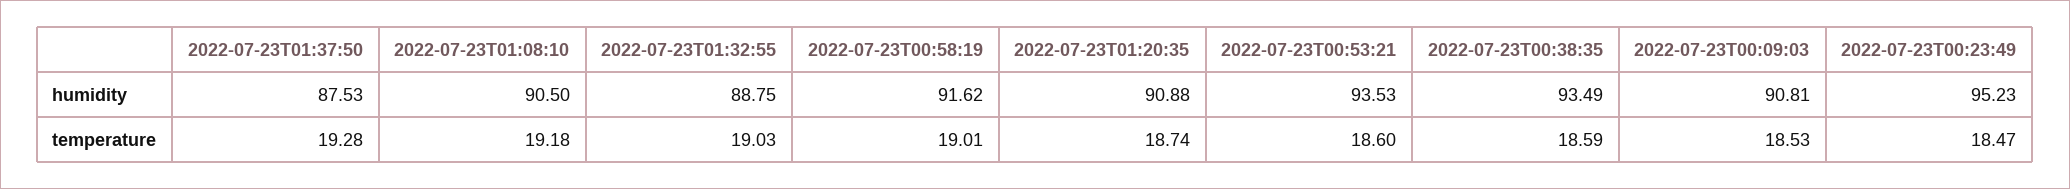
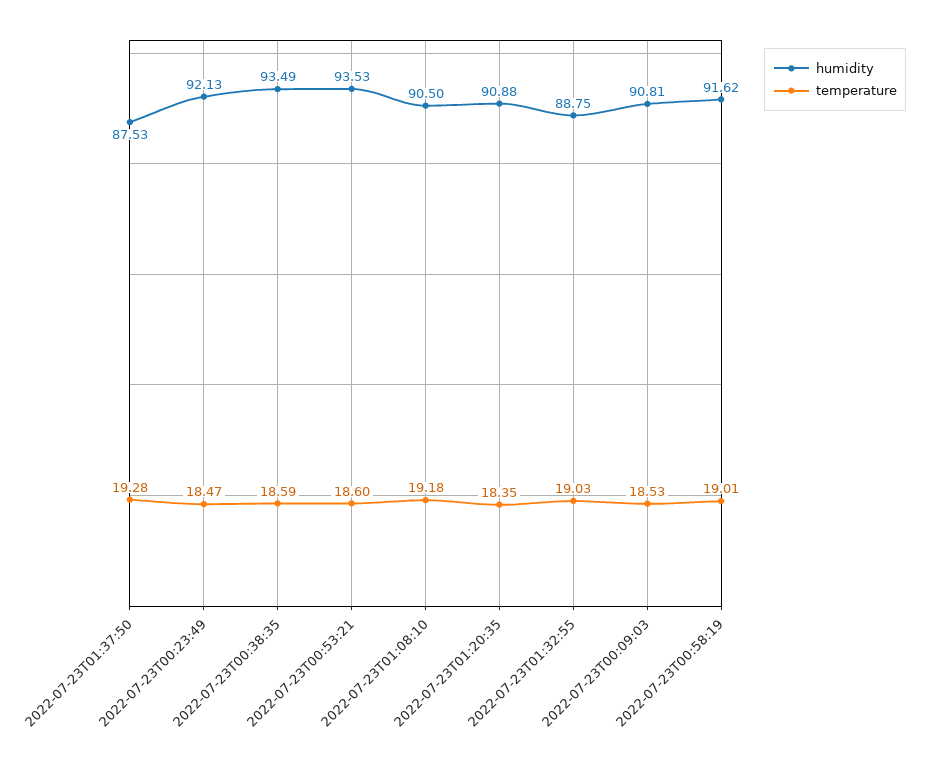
humidity, 2022-07-23T00:23:49: 95.23 -> 92.13
temperature, 2022-07-23T01:20:35: 18.74 -> 18.35

